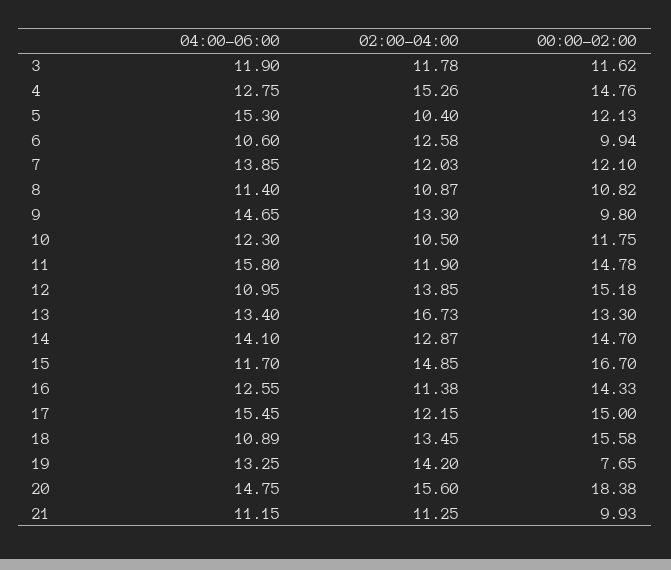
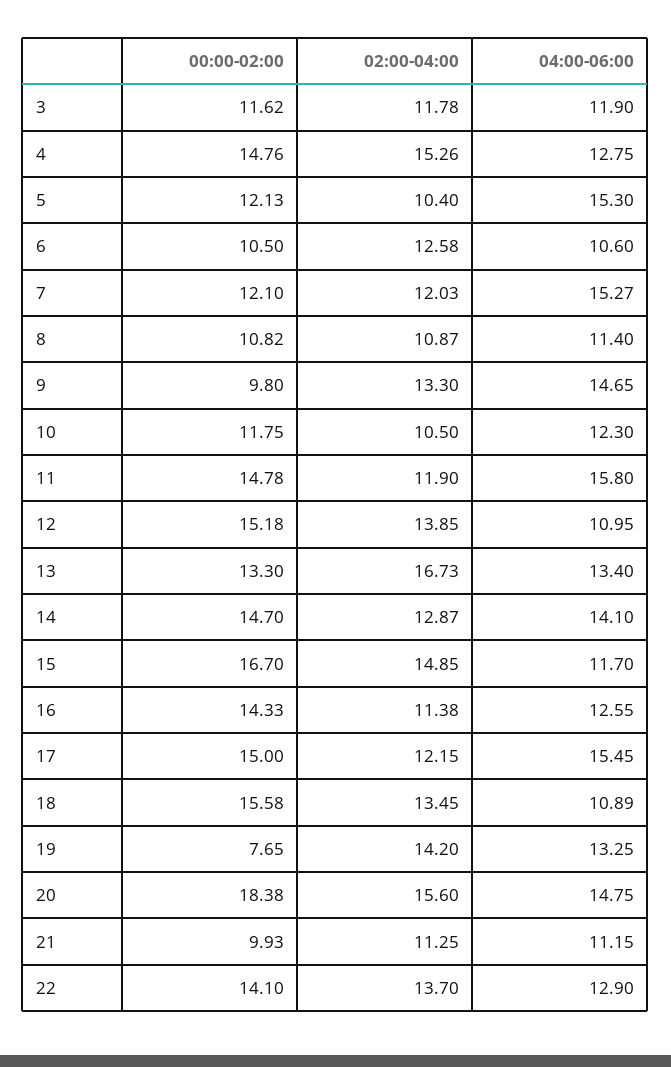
00:00-02:00, 6: 9.94 -> 10.5
04:00-06:00, 7: 13.85 -> 15.27
00:00-02:00, 22: none -> 14.1
02:00-04:00, 22: none -> 13.7
04:00-06:00, 22: none -> 12.9

